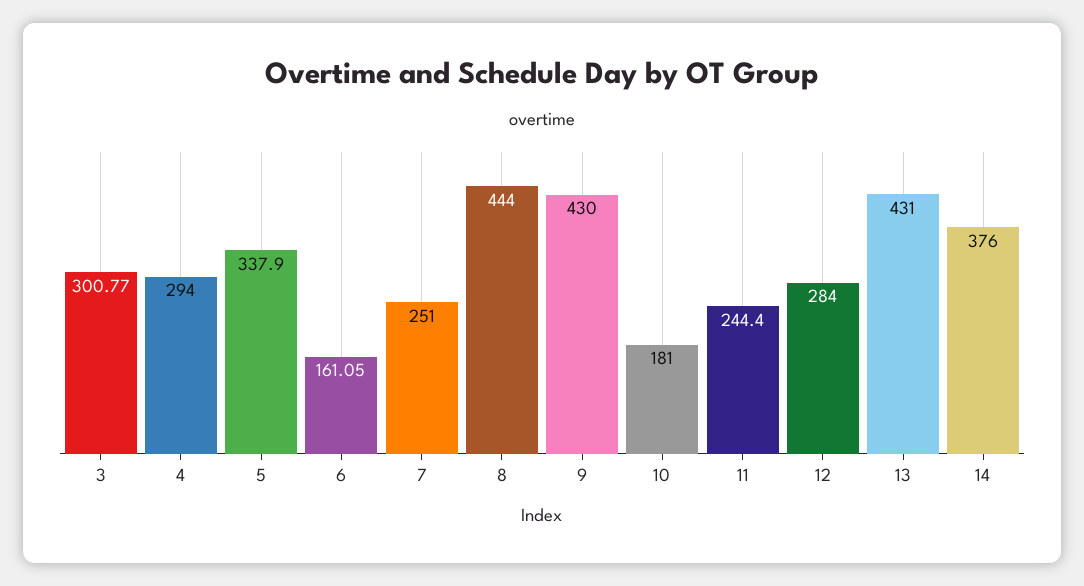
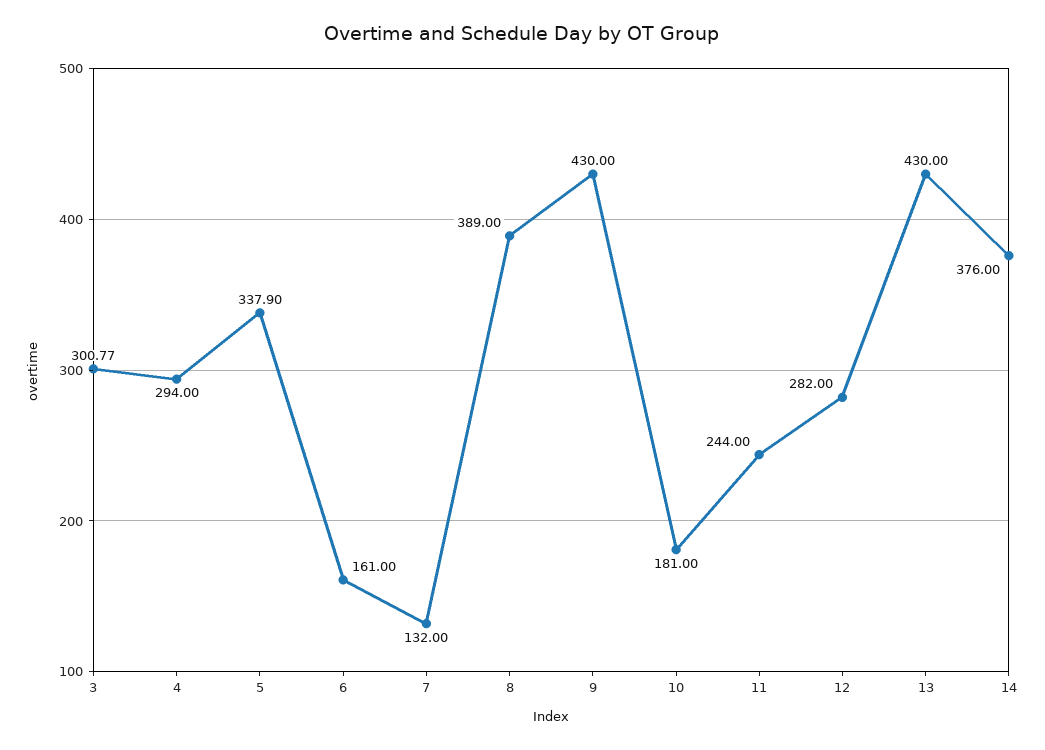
6: 161.05 -> 161
7: 251 -> 132
8: 444 -> 389
11: 244.4 -> 244
12: 284 -> 282
13: 431 -> 430

